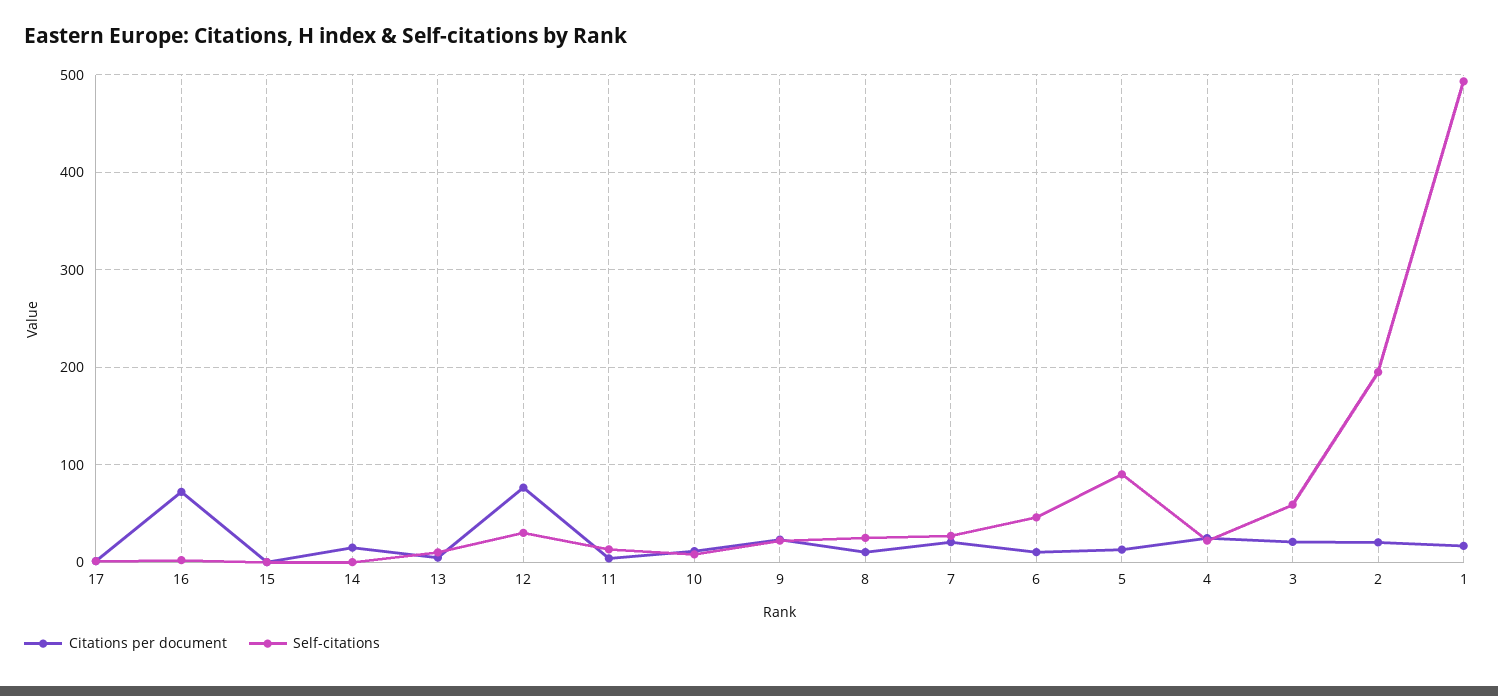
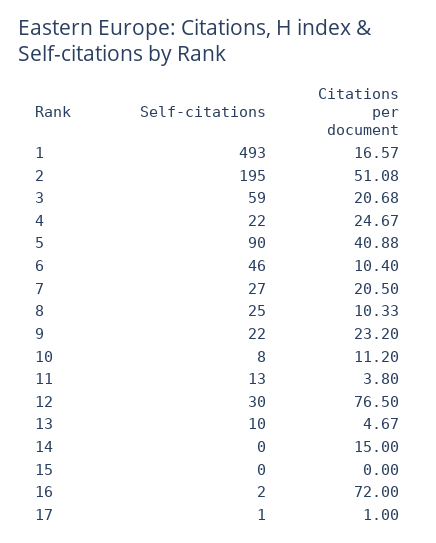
Citations per document, 5: 10 -> 40.88
Citations per document, 2: 20 -> 51.08

